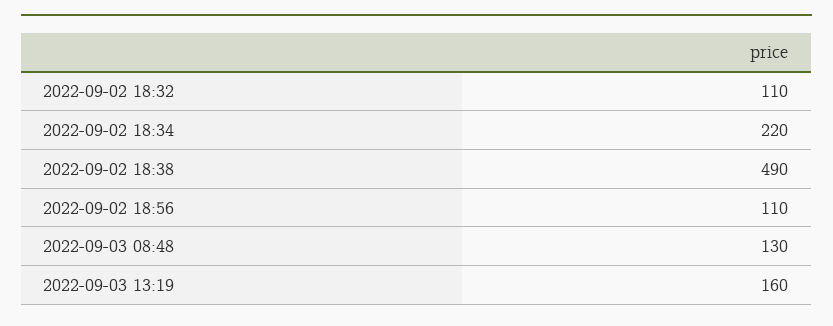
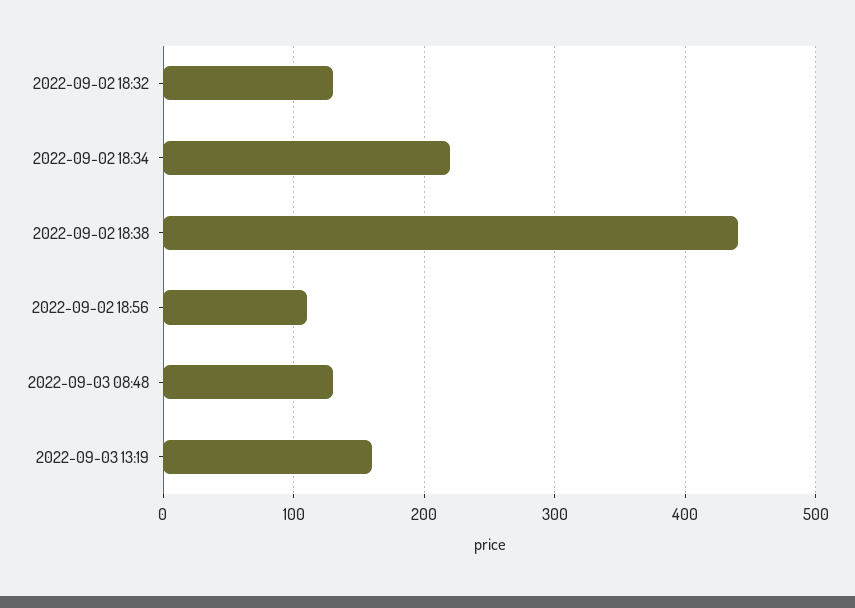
2022-09-02 18:32: 110 -> 130
2022-09-02 18:38: 490 -> 440

